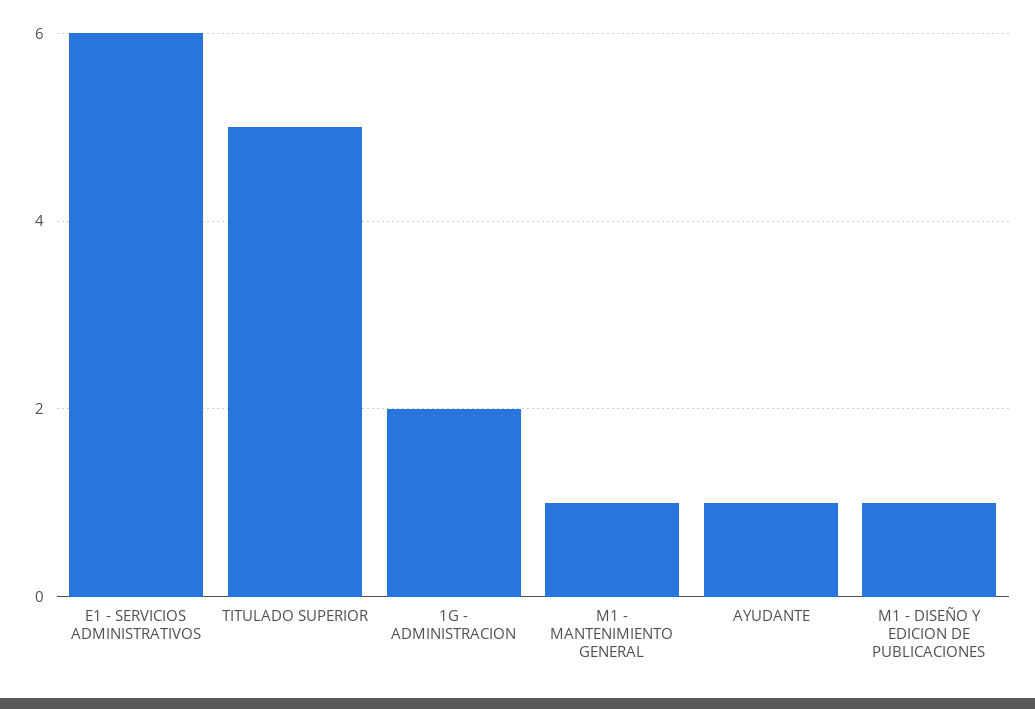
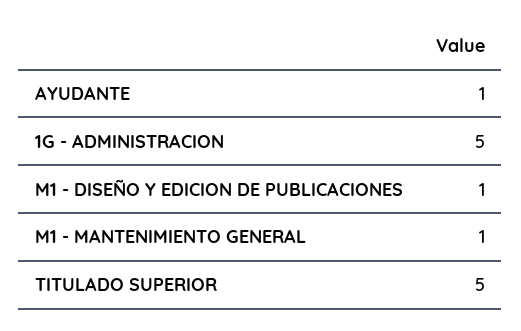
E1 - SERVICIOS ADMINISTRATIVOS: 6 -> none
1G - ADMINISTRACION: 2 -> 5

